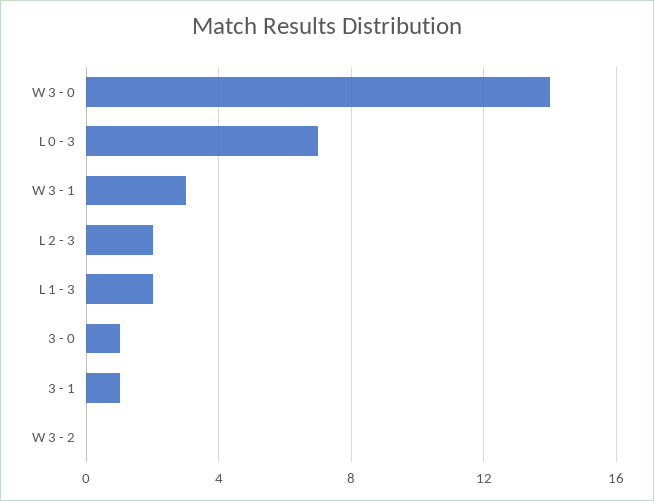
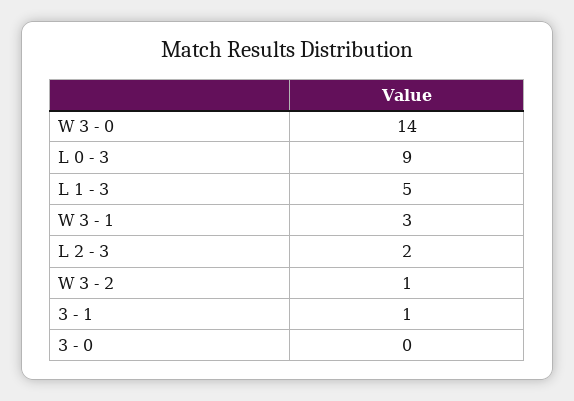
L 0 - 3: 7 -> 9
L 1 - 3: 2 -> 5
3 - 0: 1 -> 0
W 3 - 2: 0 -> 1

